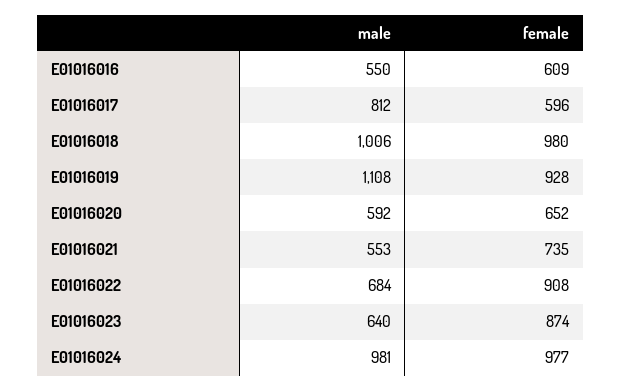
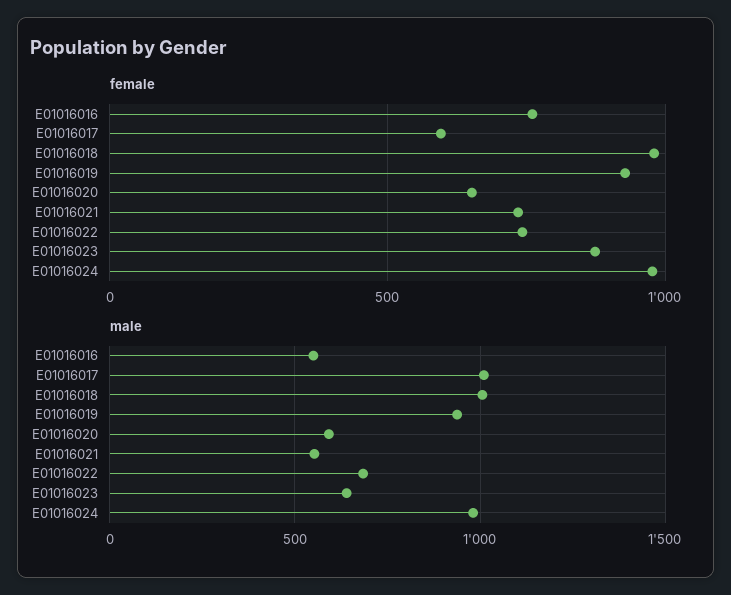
female, E01016016: 609 -> 750
male, E01016017: 812 -> 1000
male, E01016019: 1108 -> 950
female, E01016022: 908 -> 750

